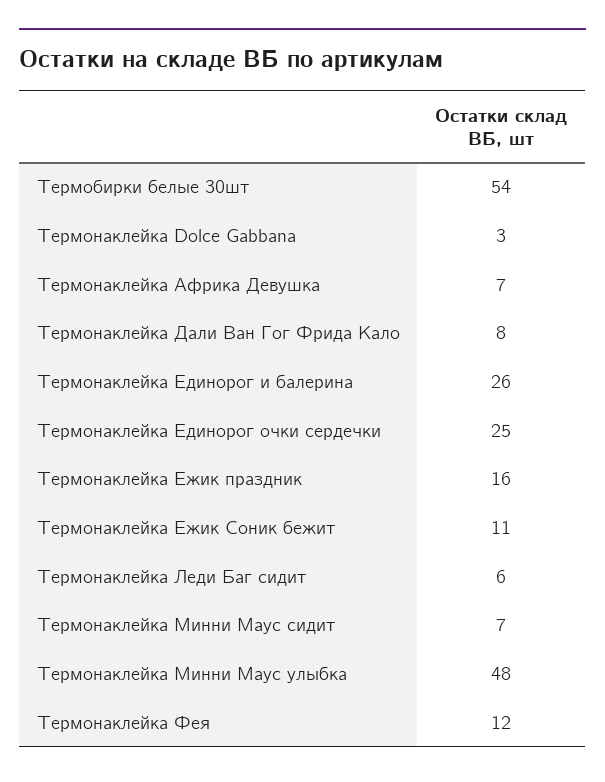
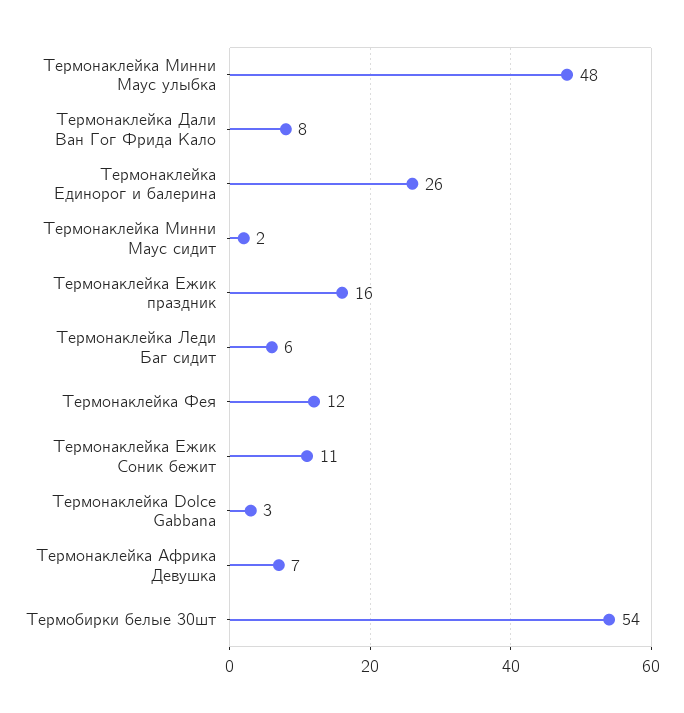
Термонаклейка Единорог очки сердечки: 25 -> none
Термонаклейка Минни Маус сидит: 7 -> 2

